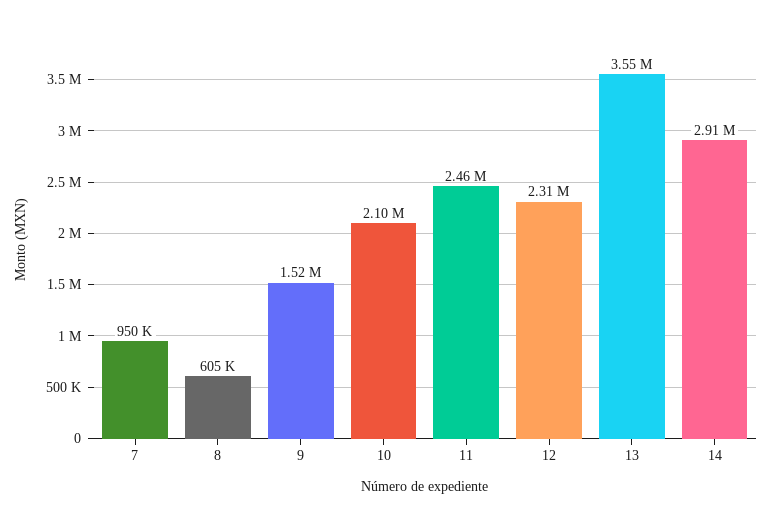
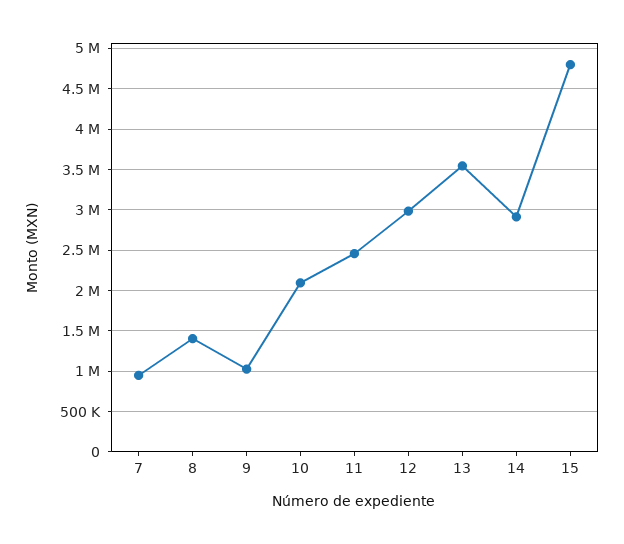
8: 605000 -> 1400000
9: 1520000 -> 1000000
12: 2310000 -> 3000000
15: none -> 4800000

